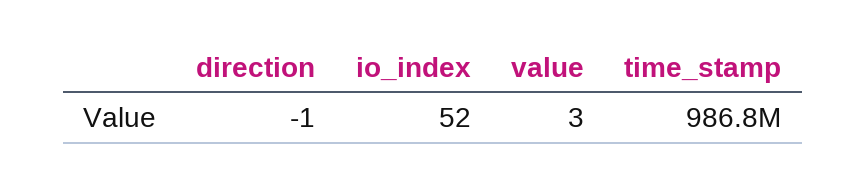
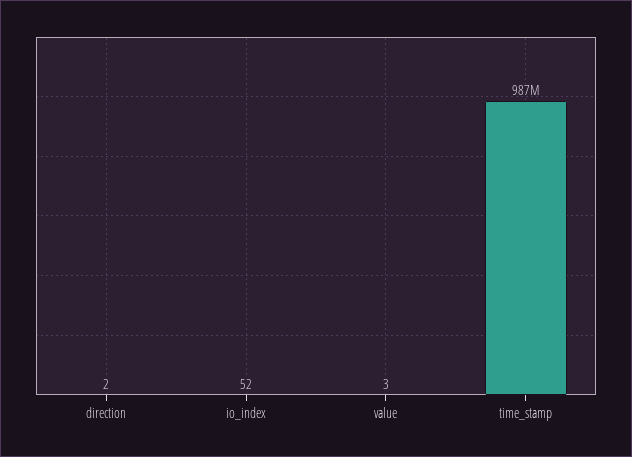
direction: -1 -> 2

